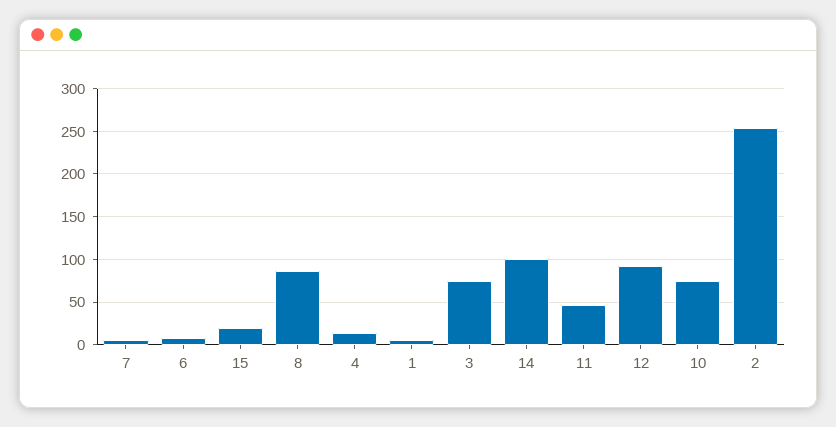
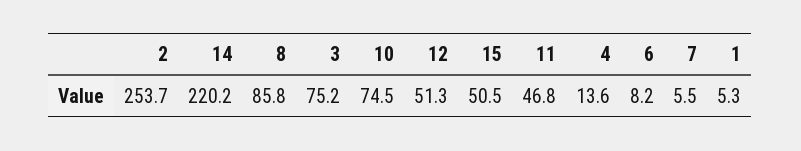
15: 20 -> 50.5
14: 100 -> 220.2
12: 90 -> 51.3

